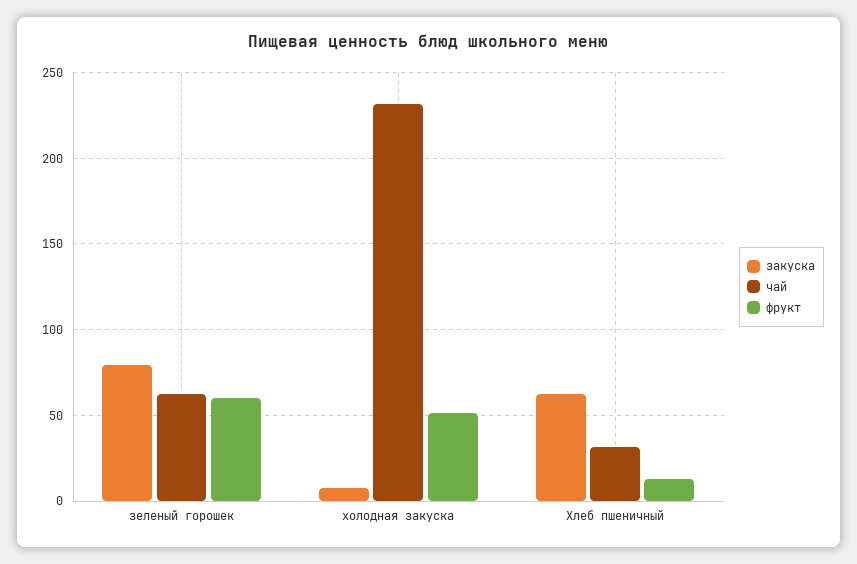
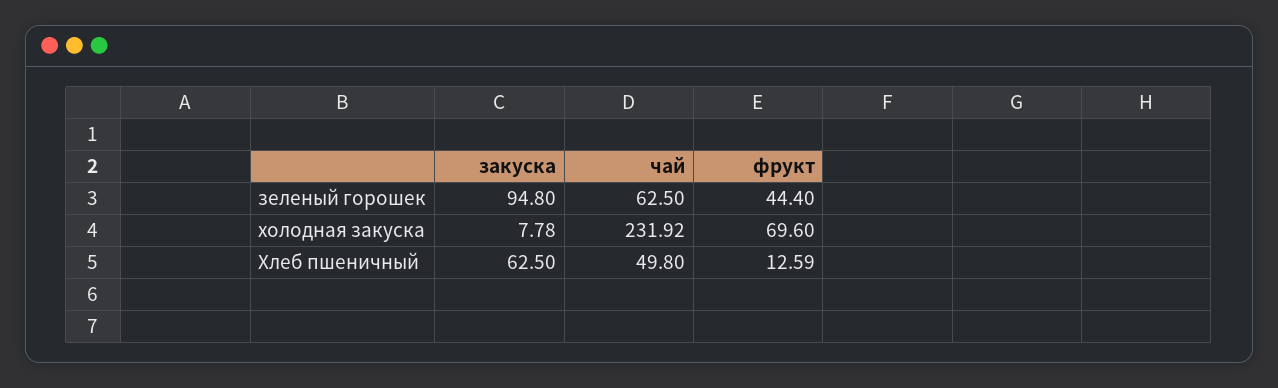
закуска, зеленый горошек: 80 -> 94.8
фрукт, зеленый горошек: 60 -> 44.4
фрукт, холодная закуска: 50 -> 69.6
чай, Хлеб пшеничный: 30 -> 49.8

